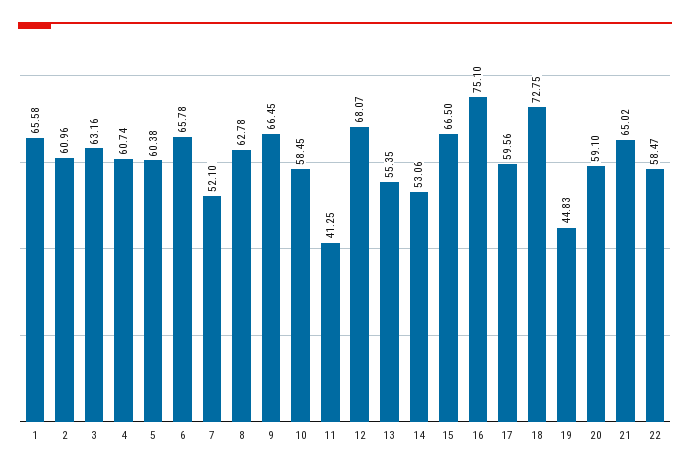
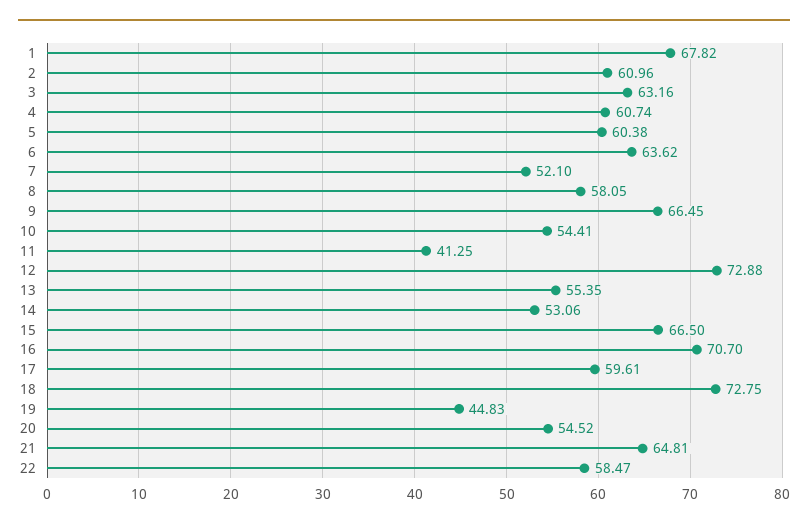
1: 65.58 -> 67.82
6: 65.78 -> 63.62
8: 62.78 -> 58.05
10: 58.45 -> 54.41
12: 68.07 -> 72.88
16: 75.1 -> 70.7
17: 59.56 -> 59.61
20: 59.1 -> 54.52
21: 65.02 -> 64.81

